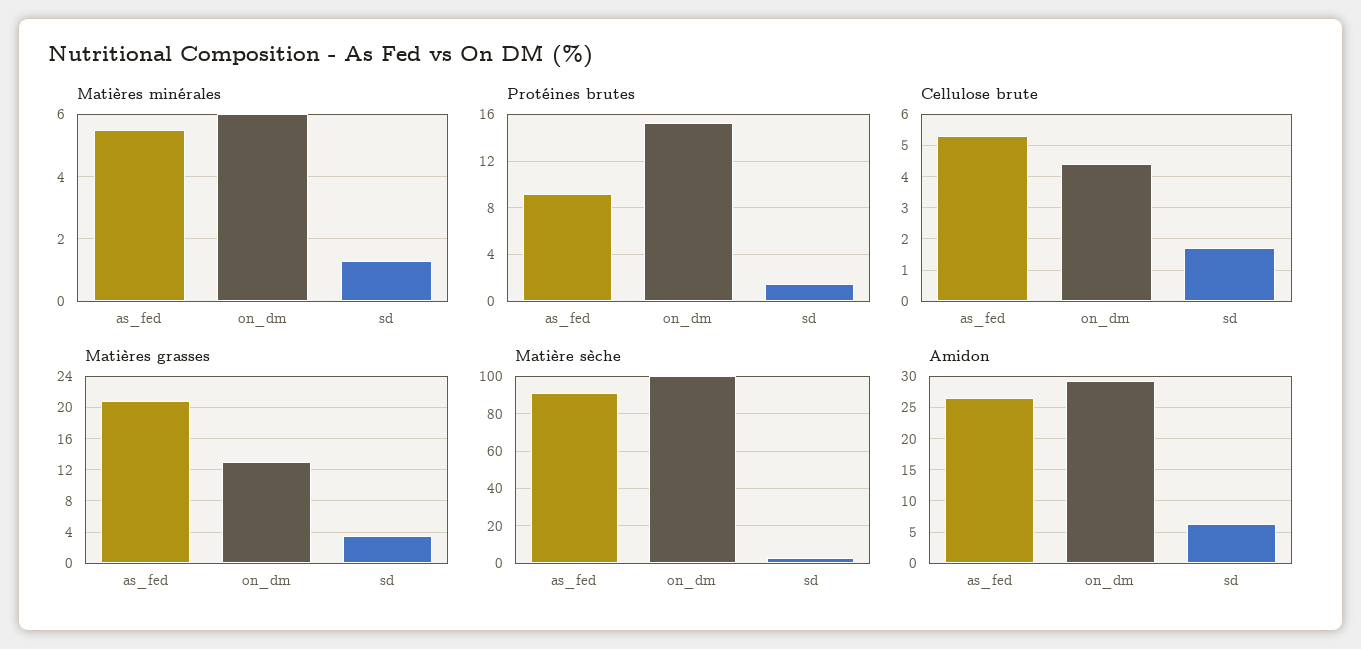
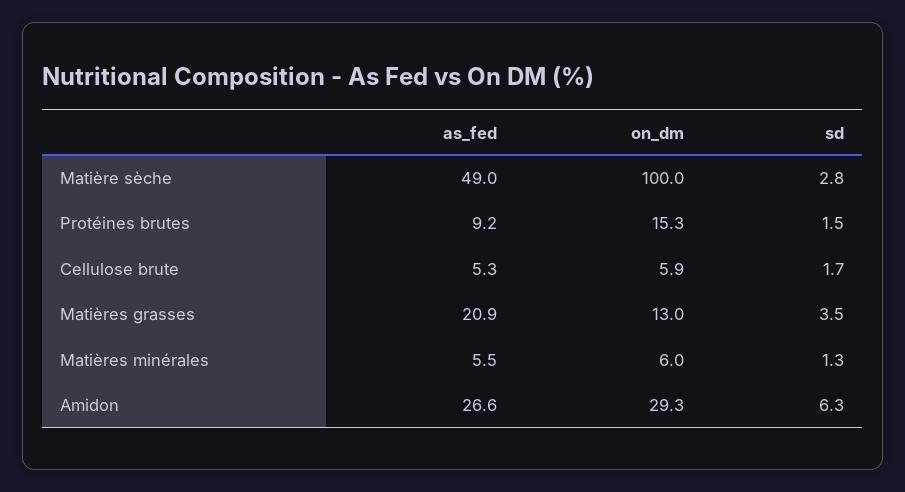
Cellulose brute, on_dm: 4.5 -> 5.9
Matière sèche, as_fed: 90 -> 49

